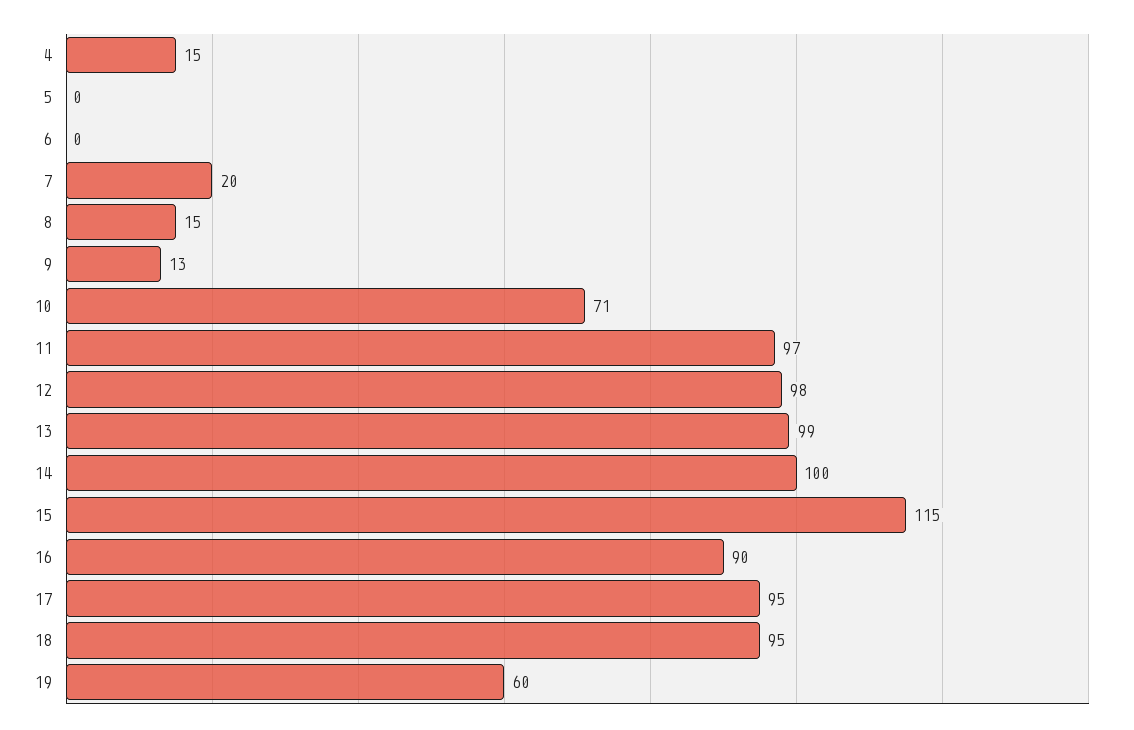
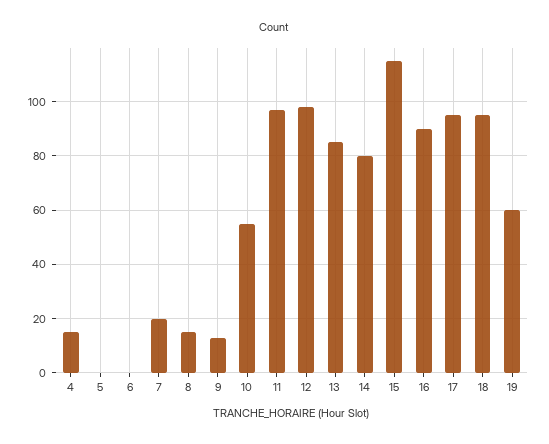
10: 71 -> 55
13: 99 -> 85
14: 100 -> 80

